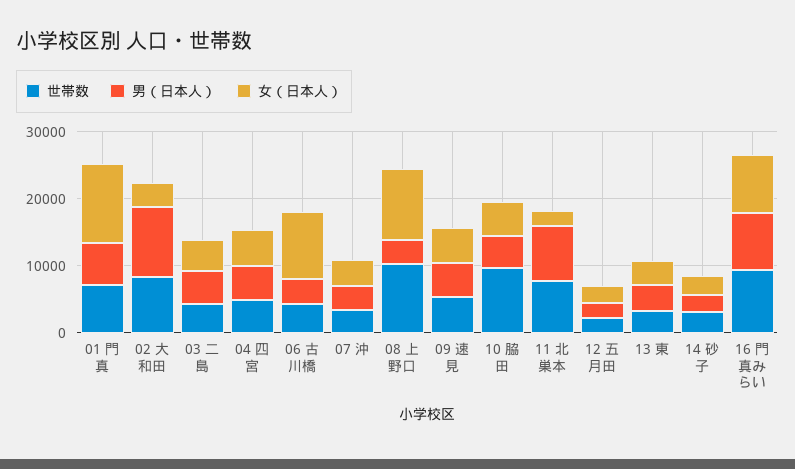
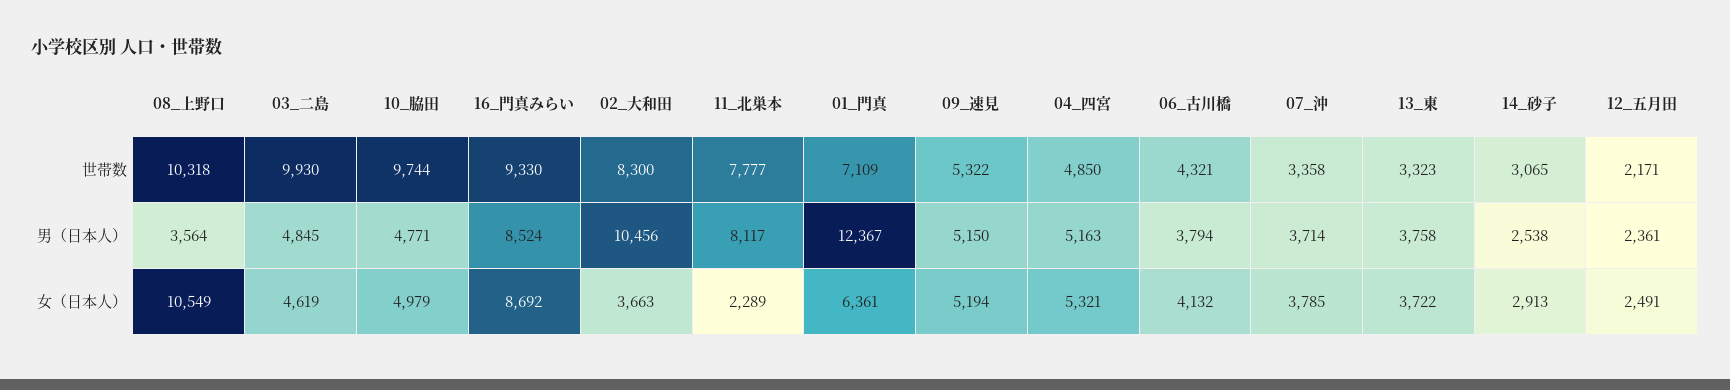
男（日本人）, 01 門真: 6000 -> 12367
女（日本人）, 01 門真: 12000 -> 6361
世帯数, 03 二島: 4000 -> 9930
女（日本人）, 06 古川橋: 10000 -> 4132

